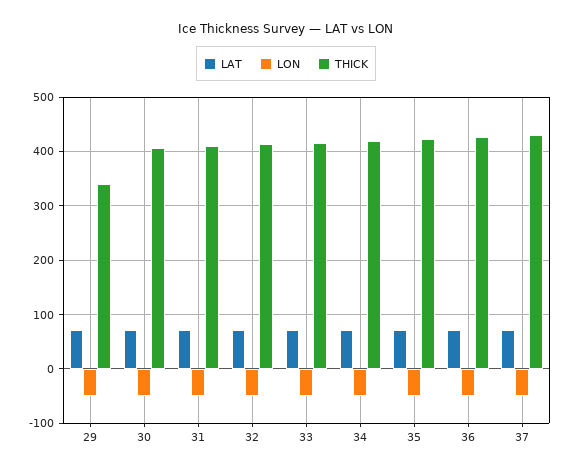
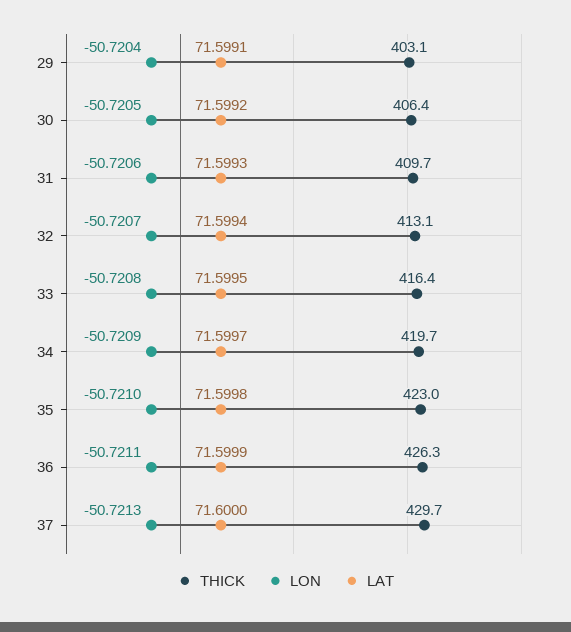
THICK, 29: 340 -> 403.1

